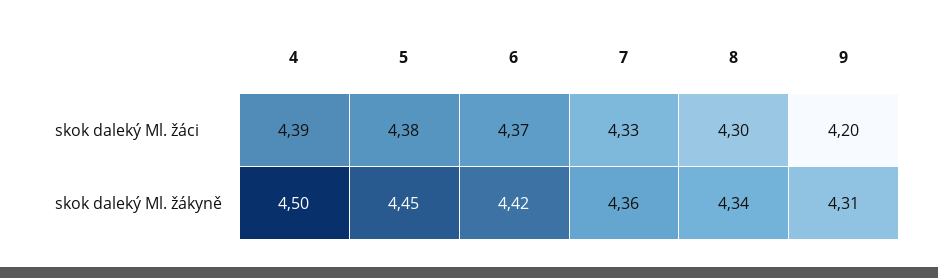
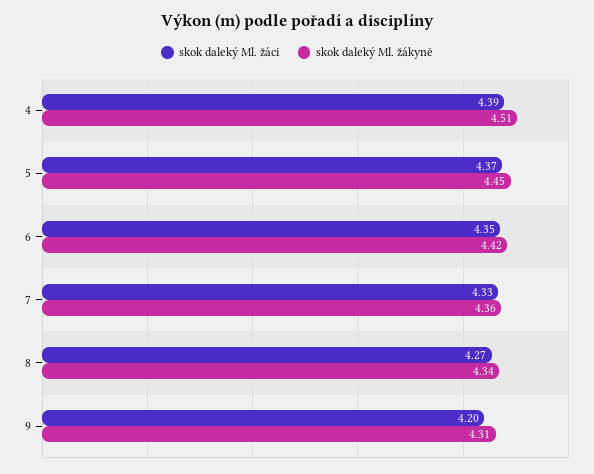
skok daleký Ml. žáci, 5: 4.38 -> 4.37
skok daleký Ml. žáci, 6: 4.37 -> 4.35
skok daleký Ml. žáci, 8: 4.3 -> 4.27
skok daleký Ml. žákyně, 4: 4.5 -> 4.51

